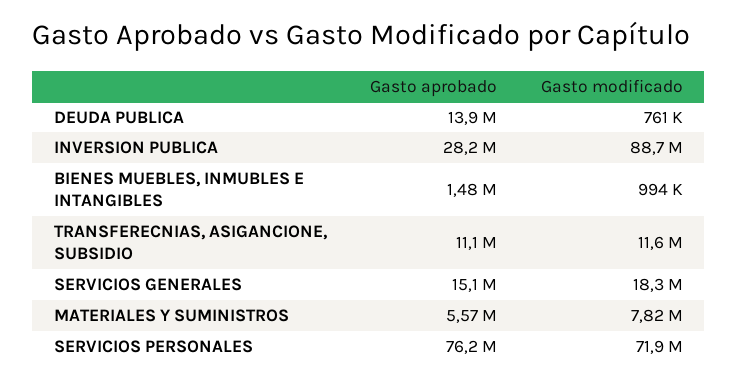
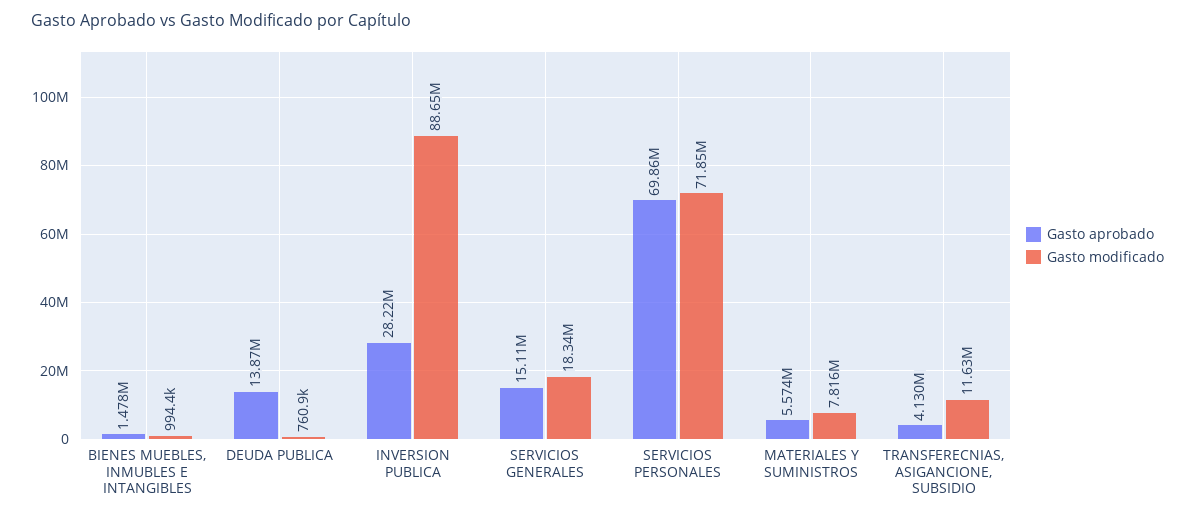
Gasto aprobado, TRANSFERECNIAS, ASIGANCIONE, SUBSIDIO: 11100000 -> 4130000
Gasto aprobado, SERVICIOS PERSONALES: 76200000 -> 69860000

